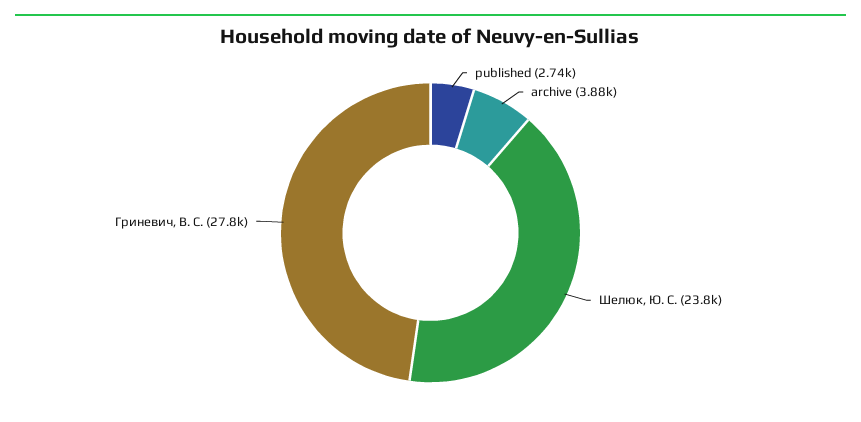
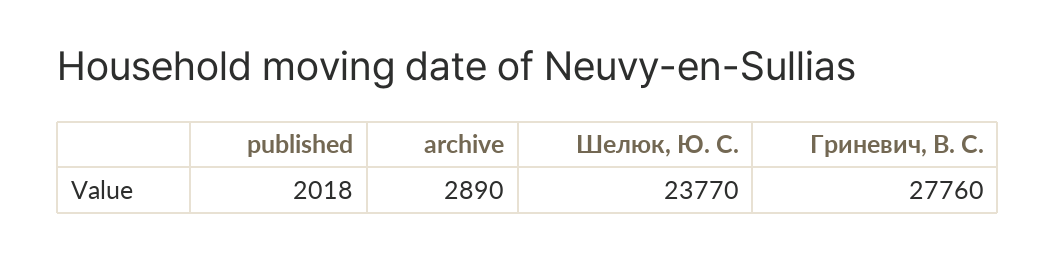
published: 2740 -> 2018
archive: 3880 -> 2890

